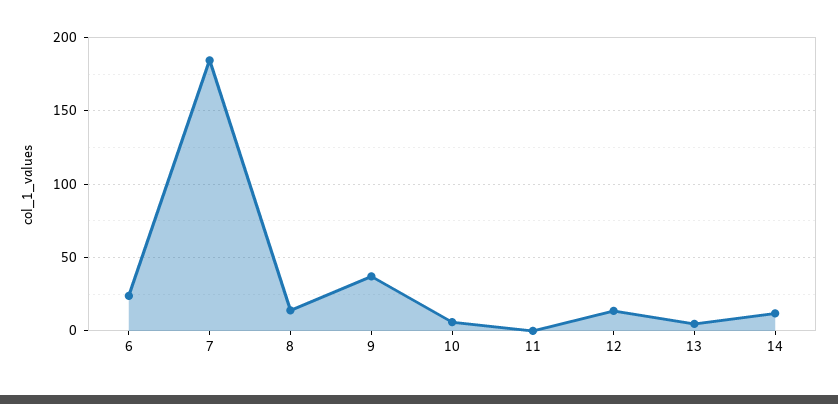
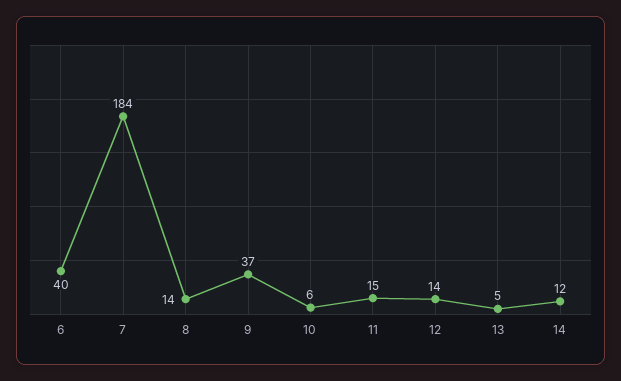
6: 25 -> 40
11: 0 -> 15

